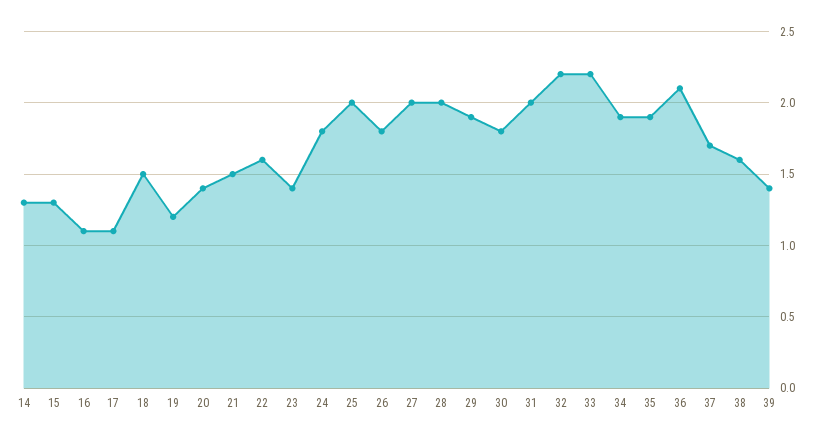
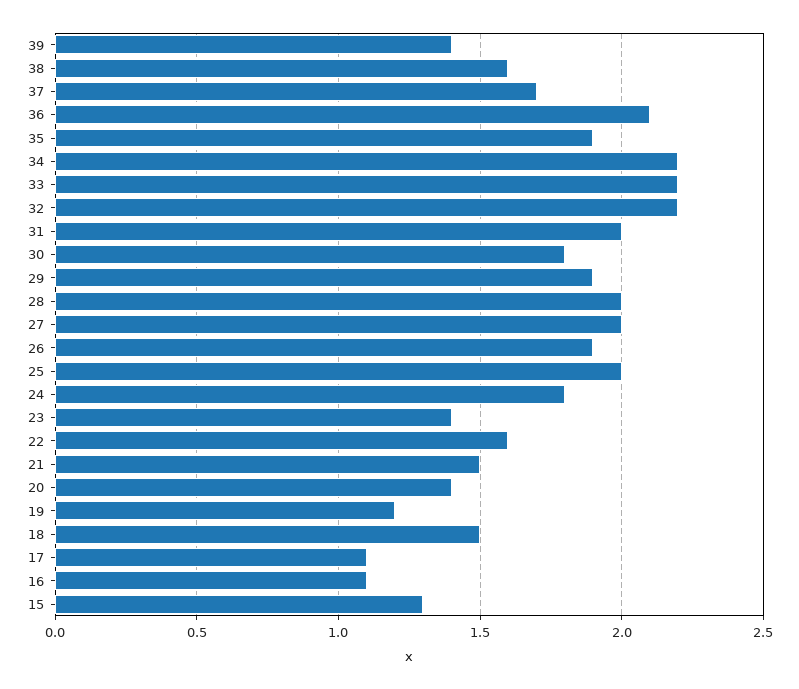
14: 1.3 -> none
26: 1.8 -> 1.9
34: 1.9 -> 2.2

